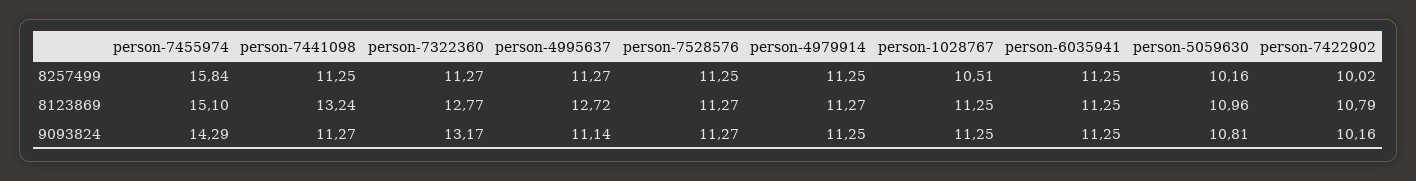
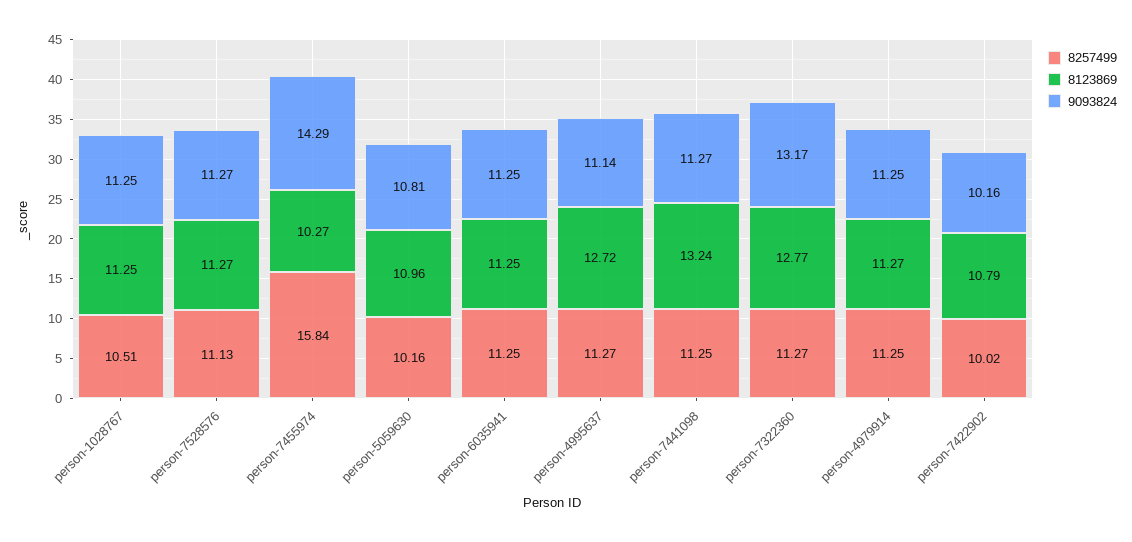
8257499, person-7528576: 11.25 -> 11.13
8123869, person-7455974: 15.1 -> 10.27

